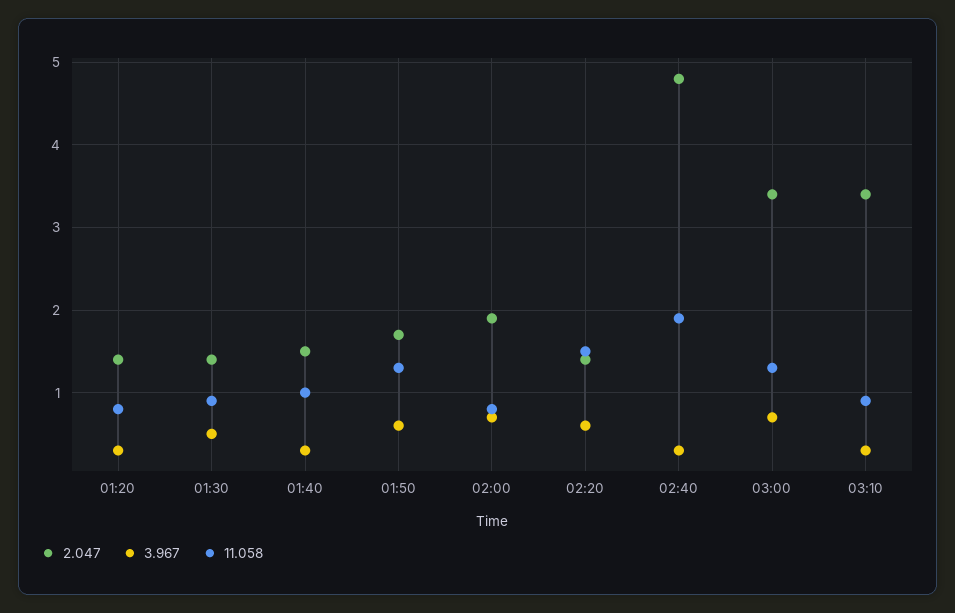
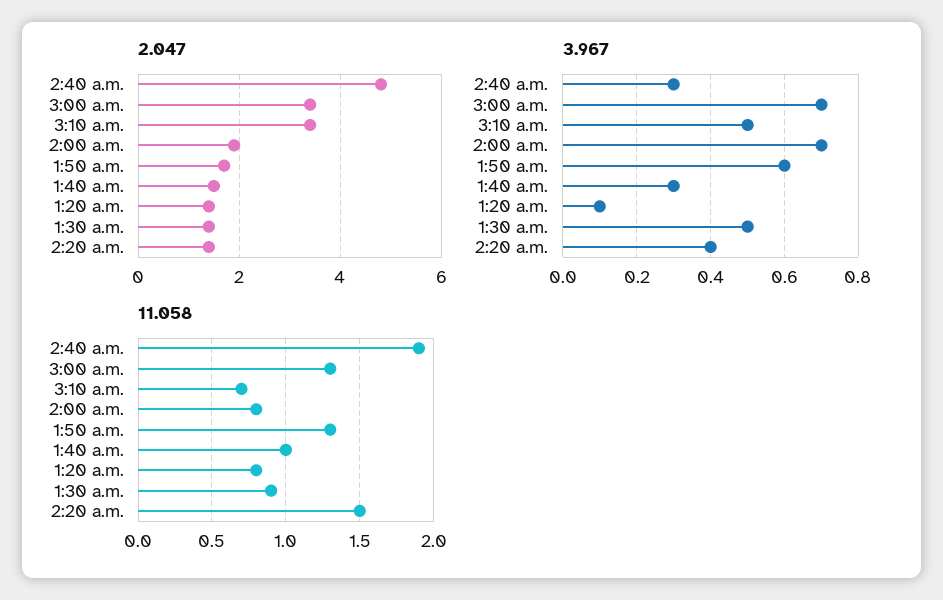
3.967, 01:20: 0.3 -> 0.1
3.967, 02:20: 0.6 -> 0.4
3.967, 03:10: 0.3 -> 0.5
11.058, 03:10: 0.9 -> 0.7

